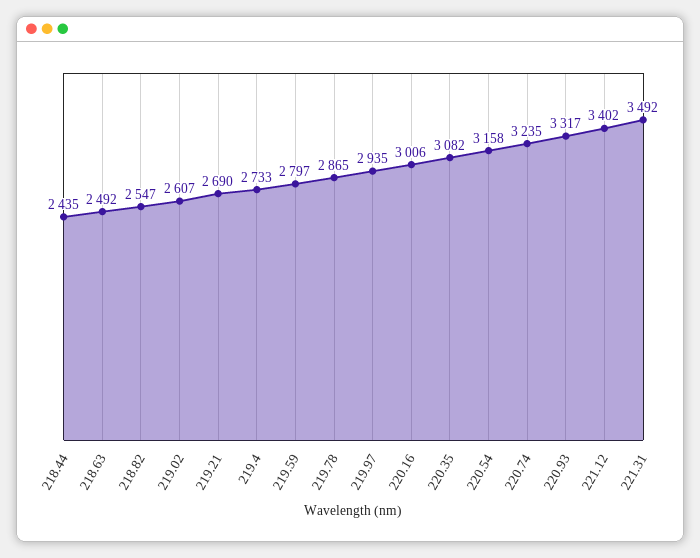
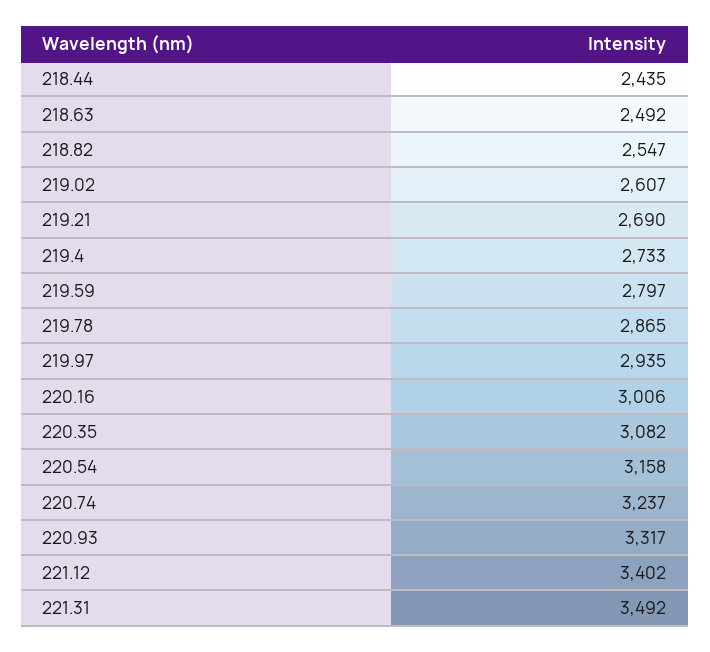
220.74: 3235 -> 3237

